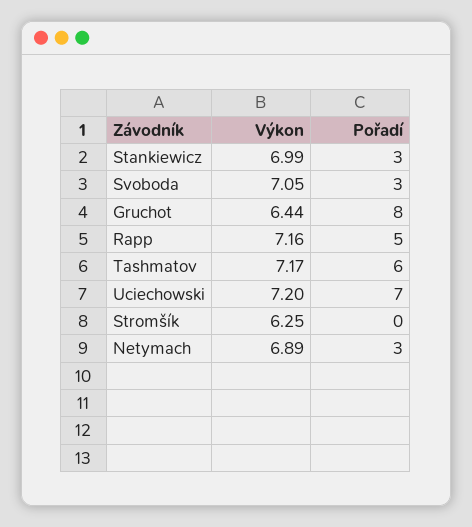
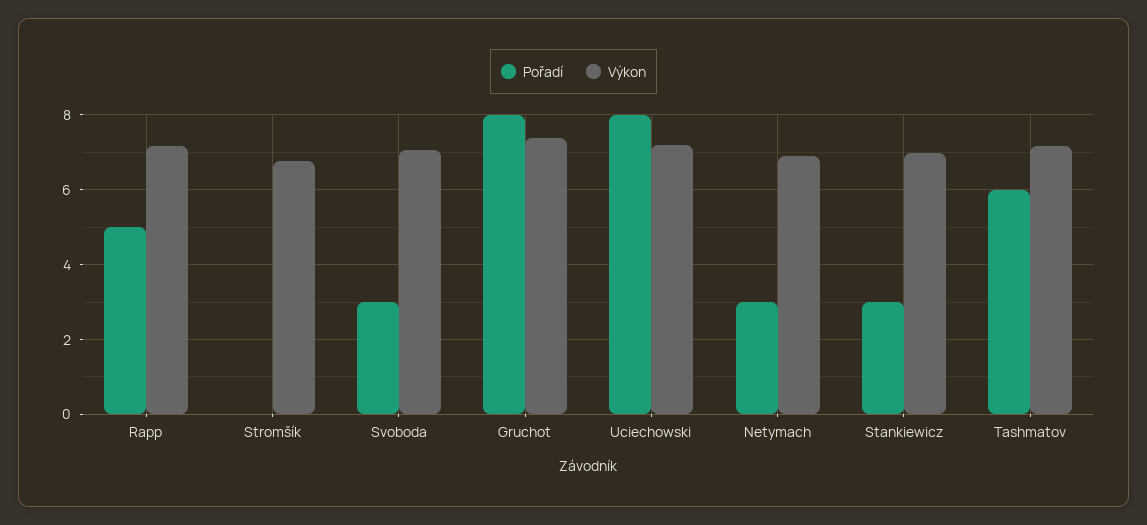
Výkon, Gruchot: 6.44 -> 7.4
Pořadí, Uciechowski: 7 -> 8
Výkon, Stromšík: 6.25 -> 6.8

